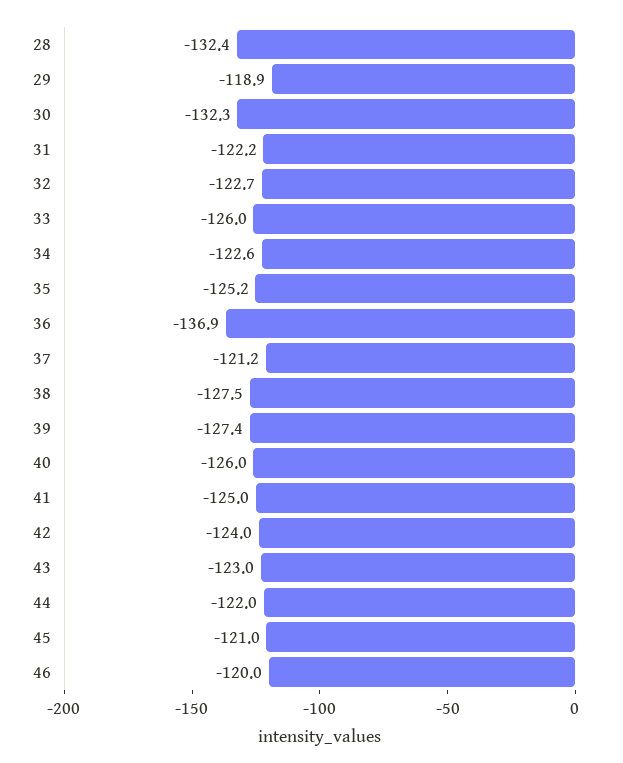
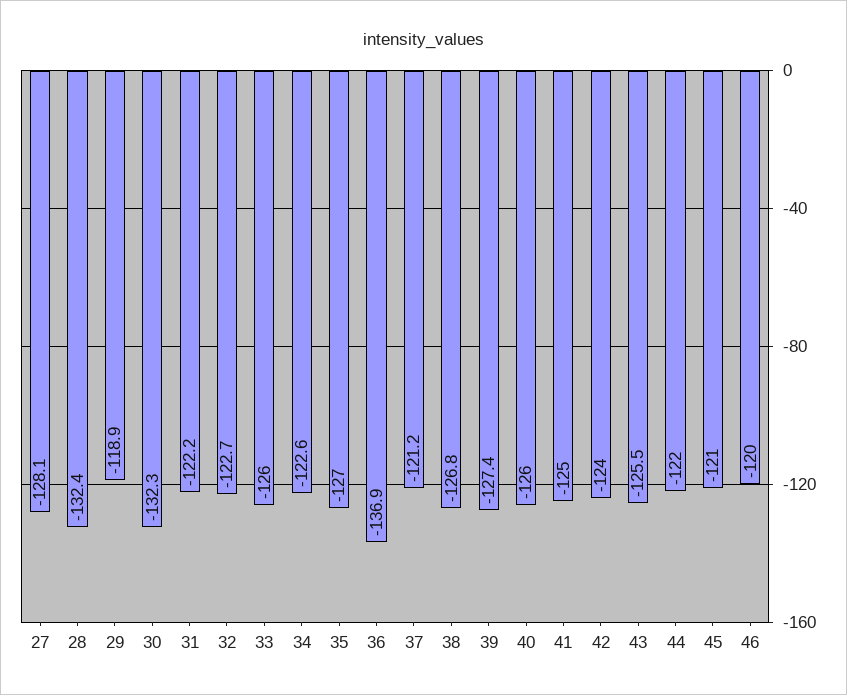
35: -125.2 -> -127
38: -127.5 -> -126.8
43: -123 -> -125.5
27: none -> -128.1

